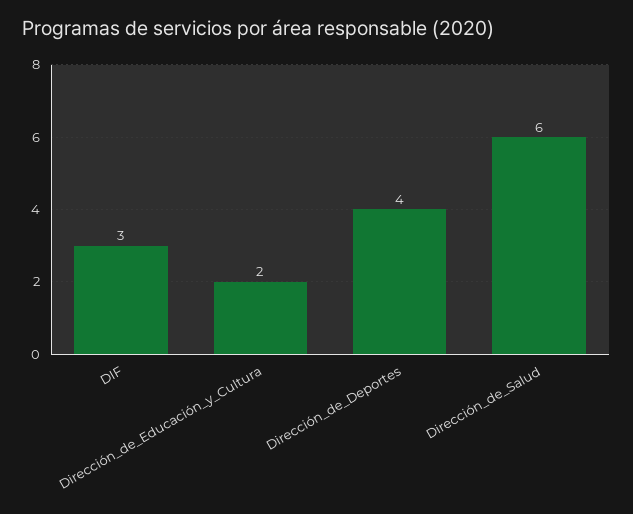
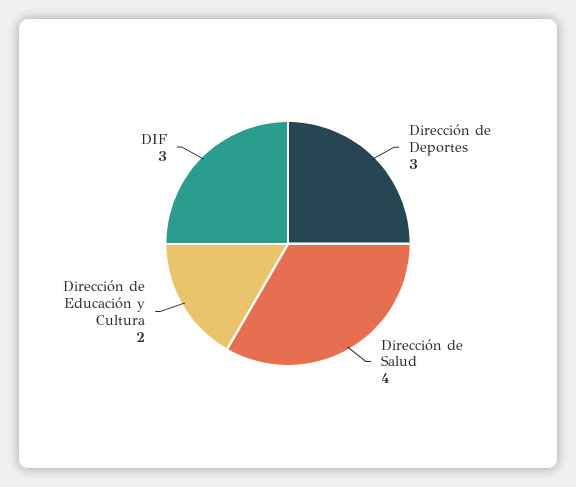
Dirección_de_Deportes: 4 -> 3
Dirección_de_Salud: 6 -> 4

